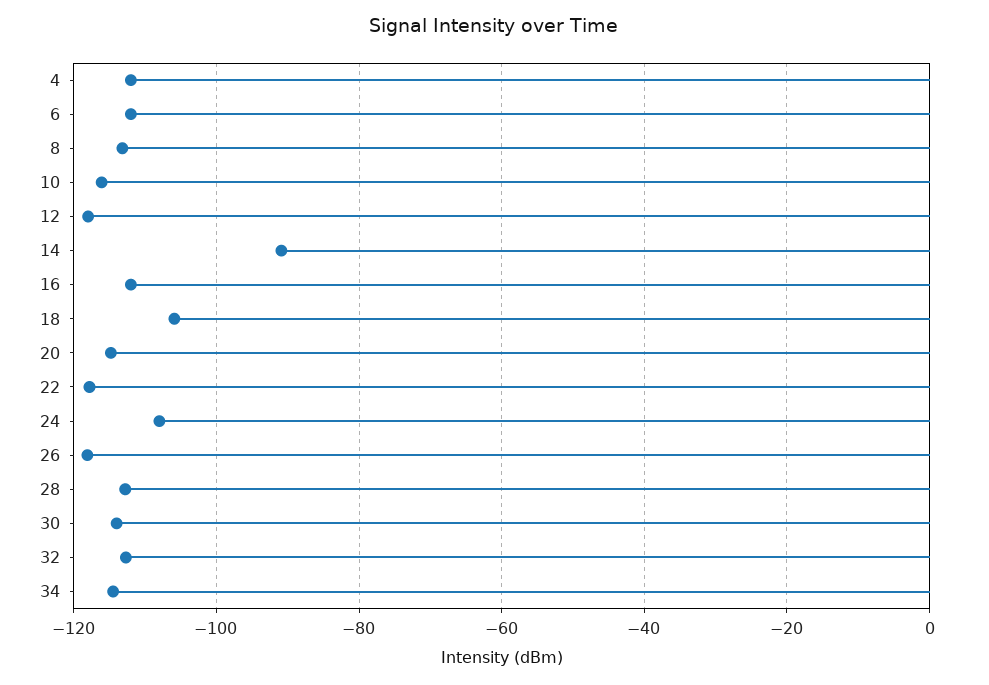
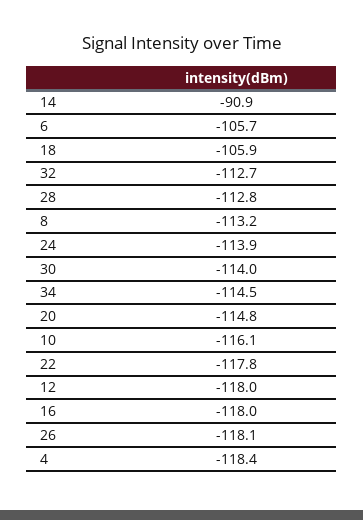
4: -112 -> -118.4
6: -112 -> -105.7
16: -112 -> -118
24: -108 -> -113.9

